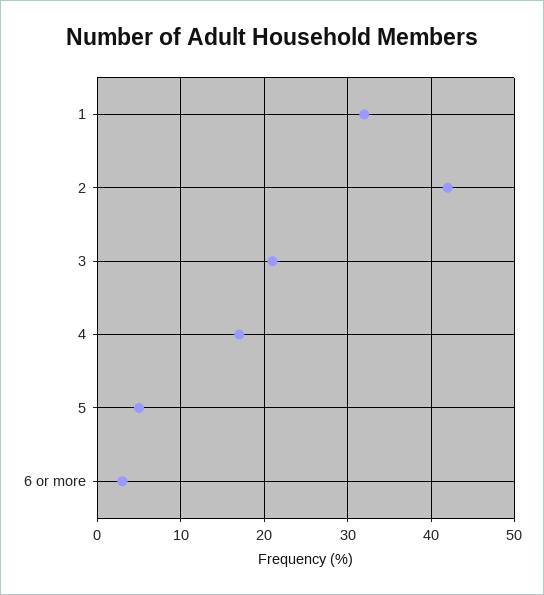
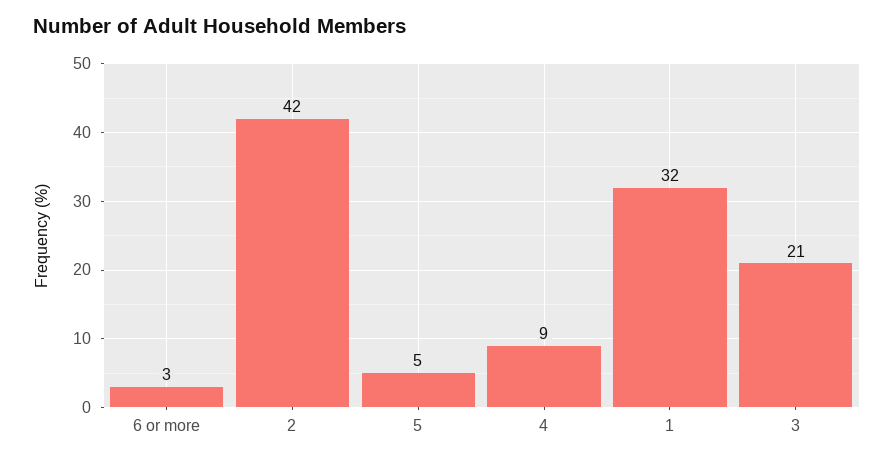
4: 17 -> 9

